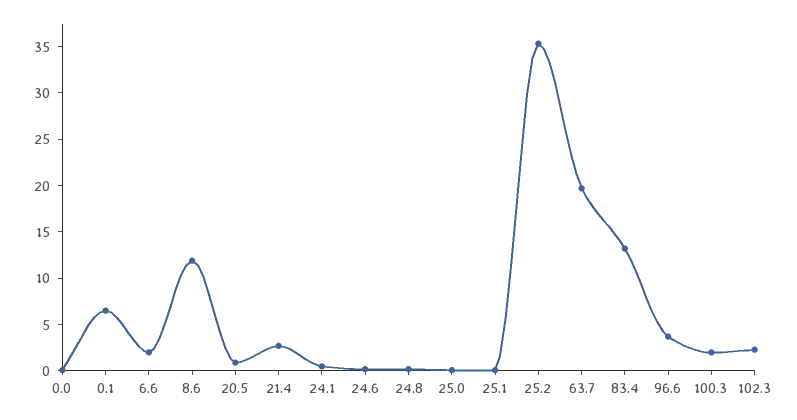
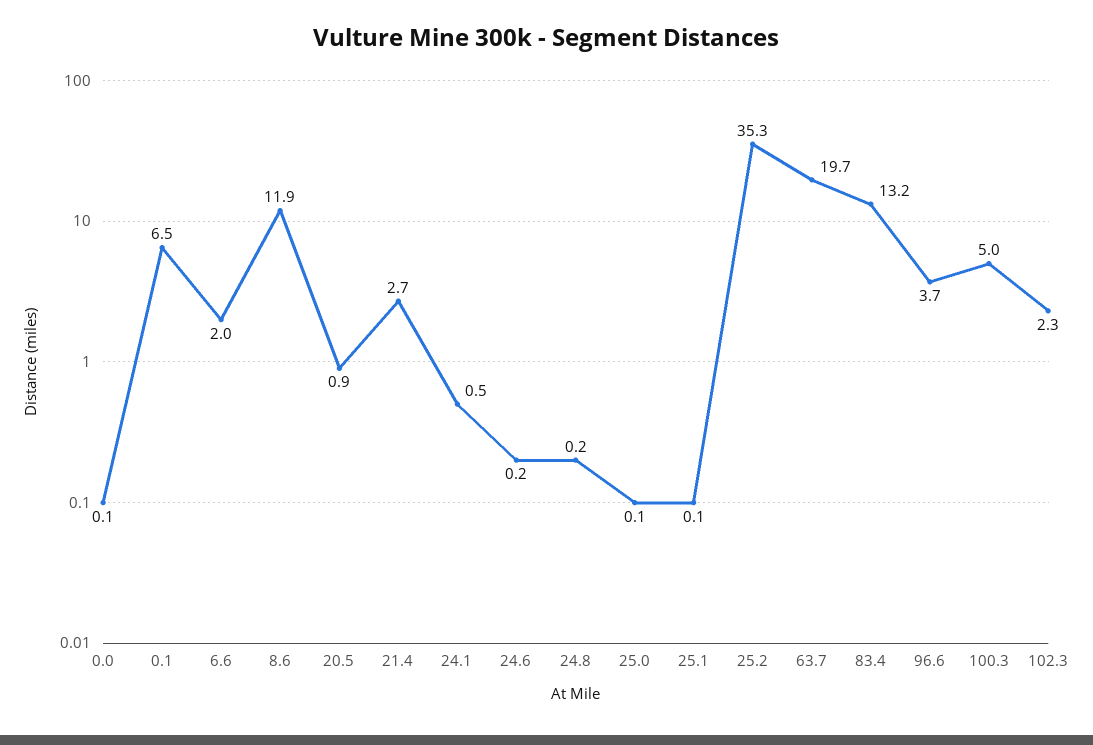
100.3: 2 -> 5

